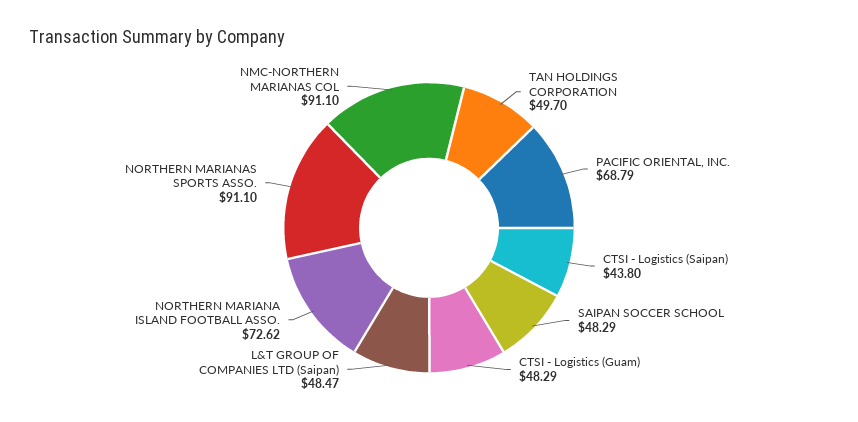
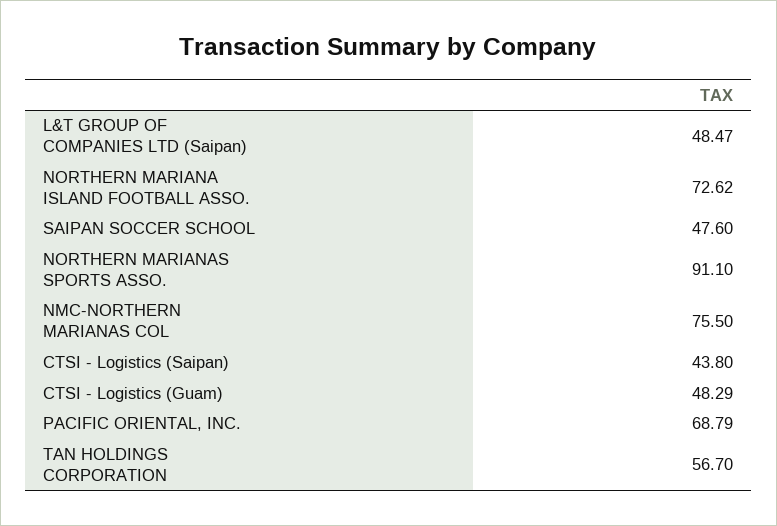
TAN HOLDINGS CORPORATION: 49.7 -> 56.7
SAIPAN SOCCER SCHOOL: 48.29 -> 47.6
NMC-NORTHERN MARIANAS COL: 91.1 -> 75.5

